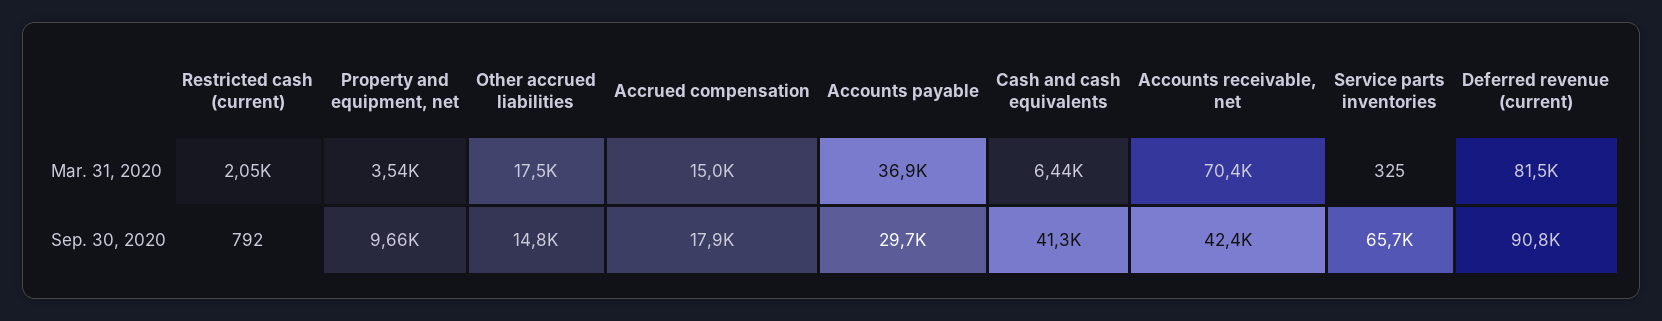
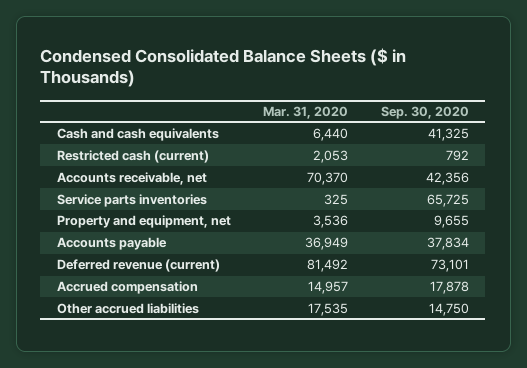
Accounts payable, Sep. 30, 2020: 29700 -> 37834
Deferred revenue (current), Sep. 30, 2020: 90800 -> 73101

